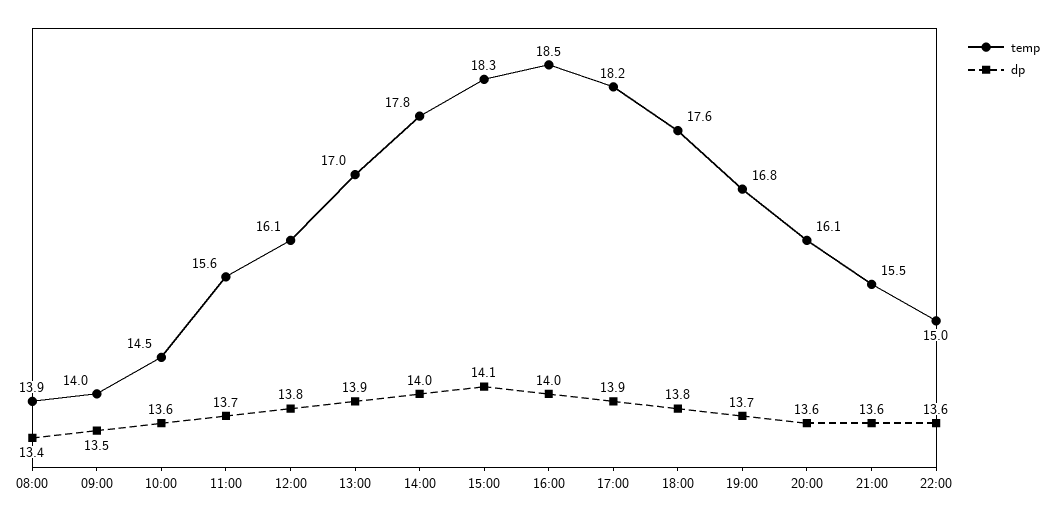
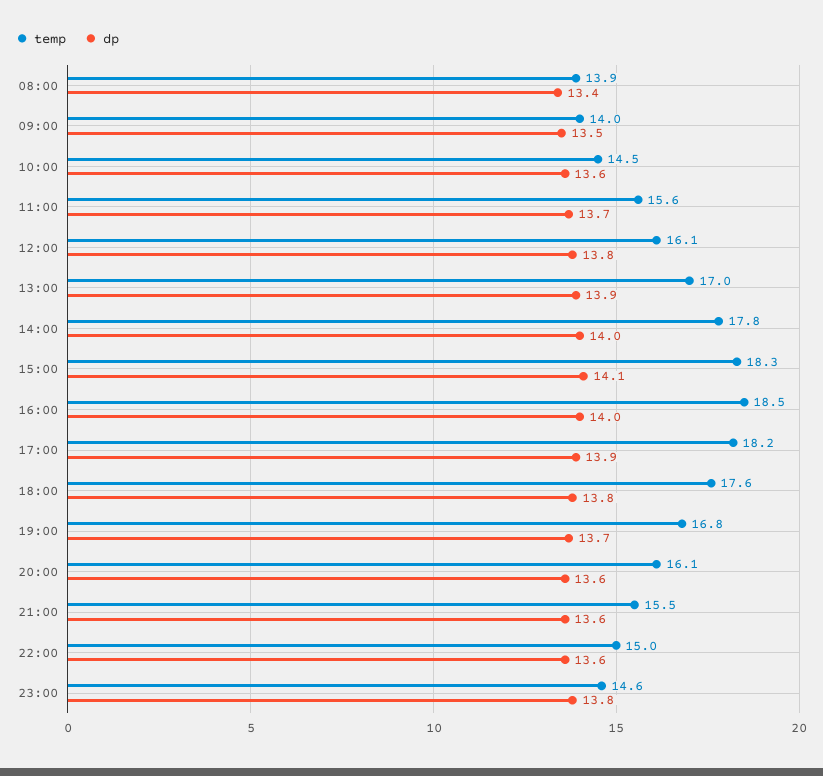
temp, 23:00: none -> 14.6
dp, 23:00: none -> 13.8

